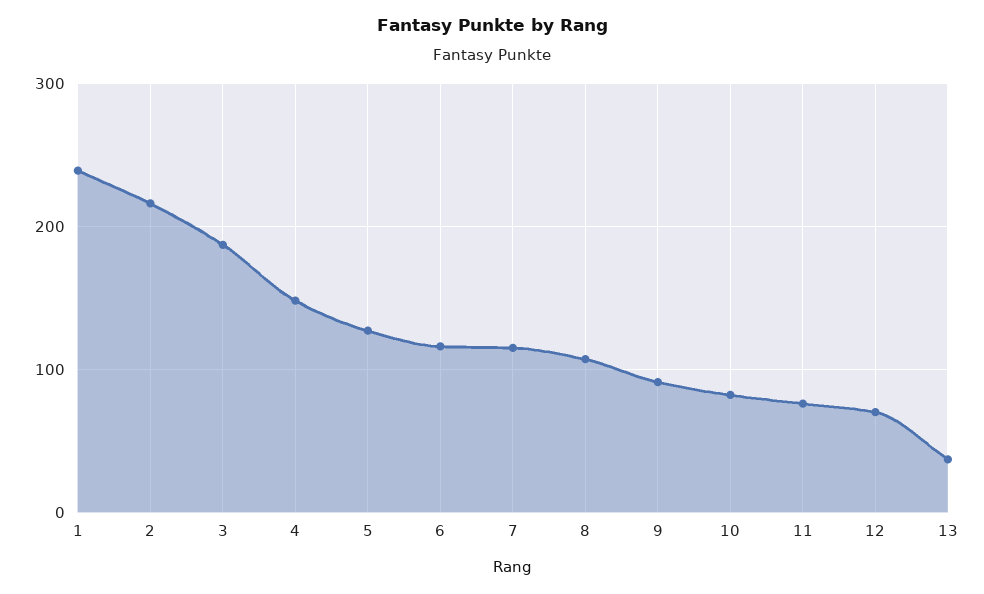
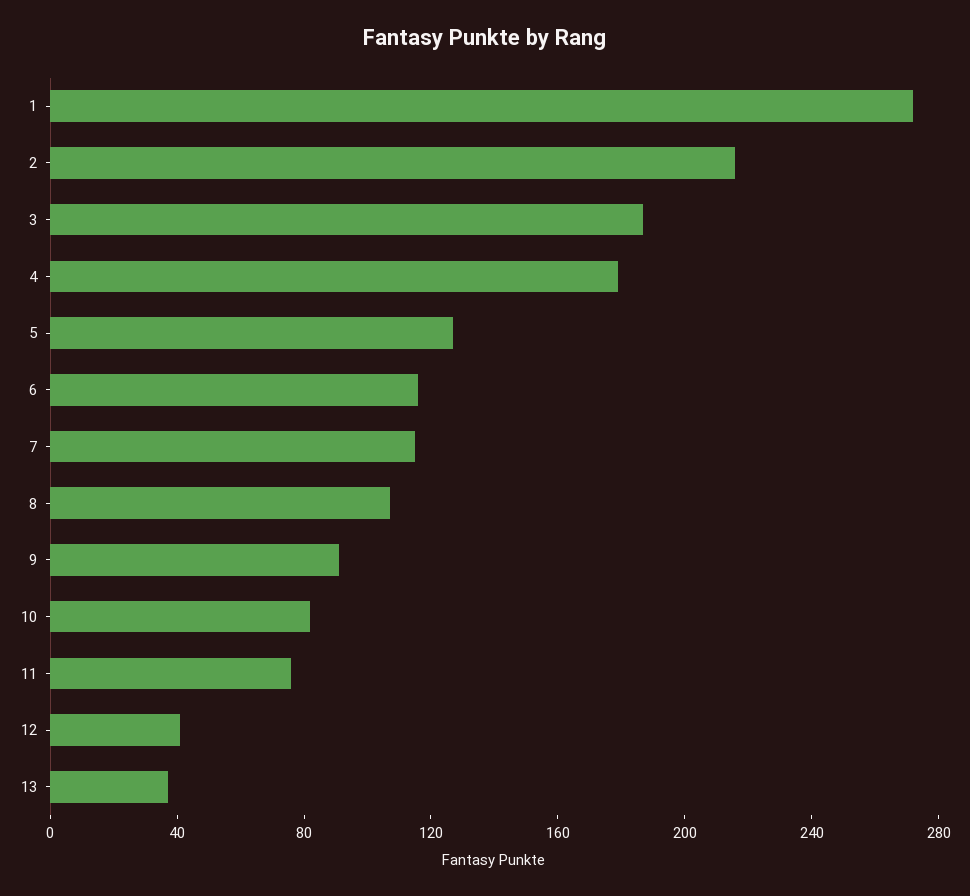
1: 240 -> 270
4: 150 -> 180
12: 70 -> 40

